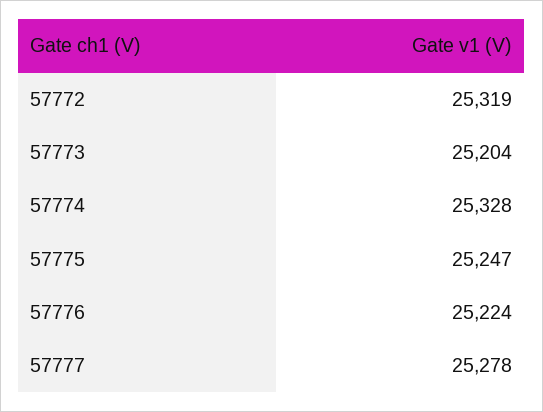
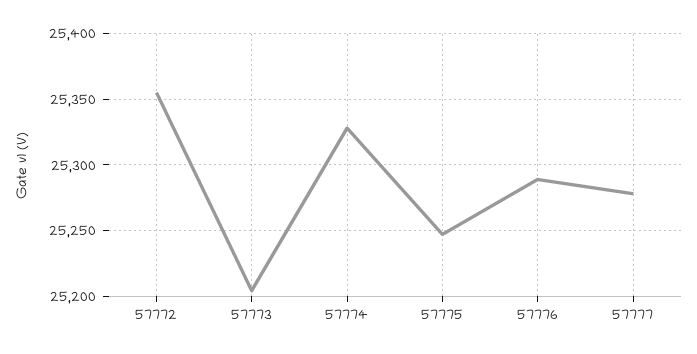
57772: 25319 -> 25355
57776: 25224 -> 25290

